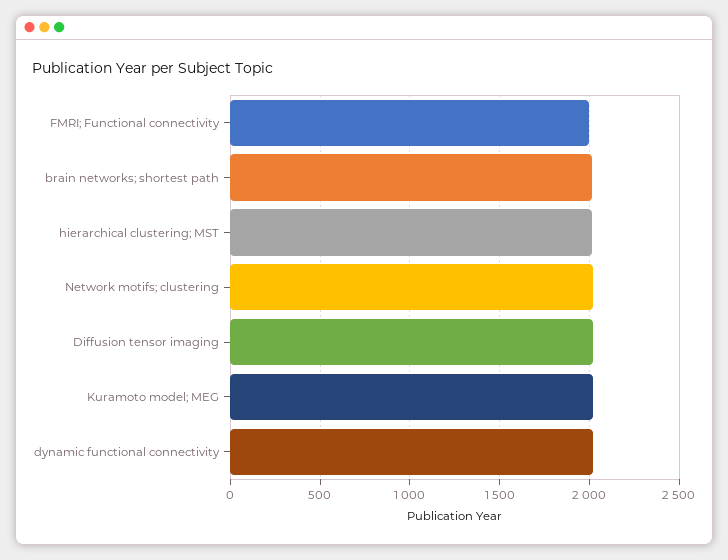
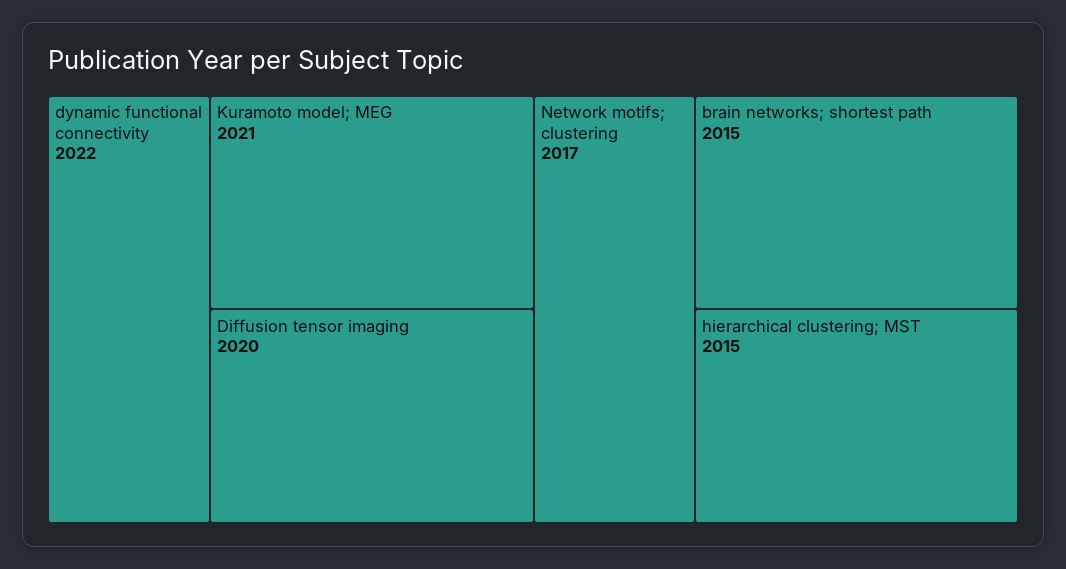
FMRI; Functional connectivity: 2000 -> none

